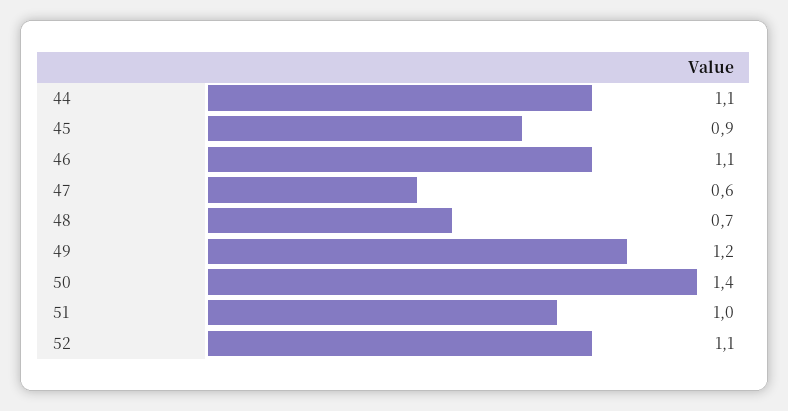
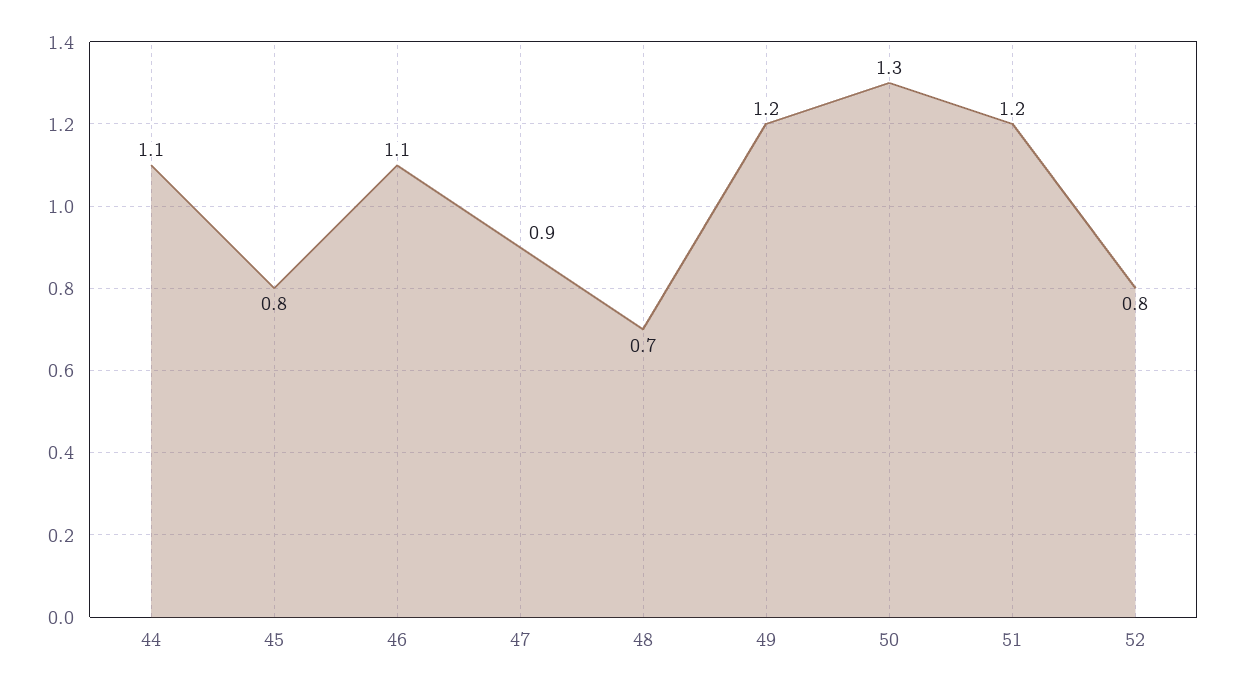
45: 0.9 -> 0.8
47: 0.6 -> 0.9
50: 1.4 -> 1.3
51: 1 -> 1.2
52: 1.1 -> 0.8

